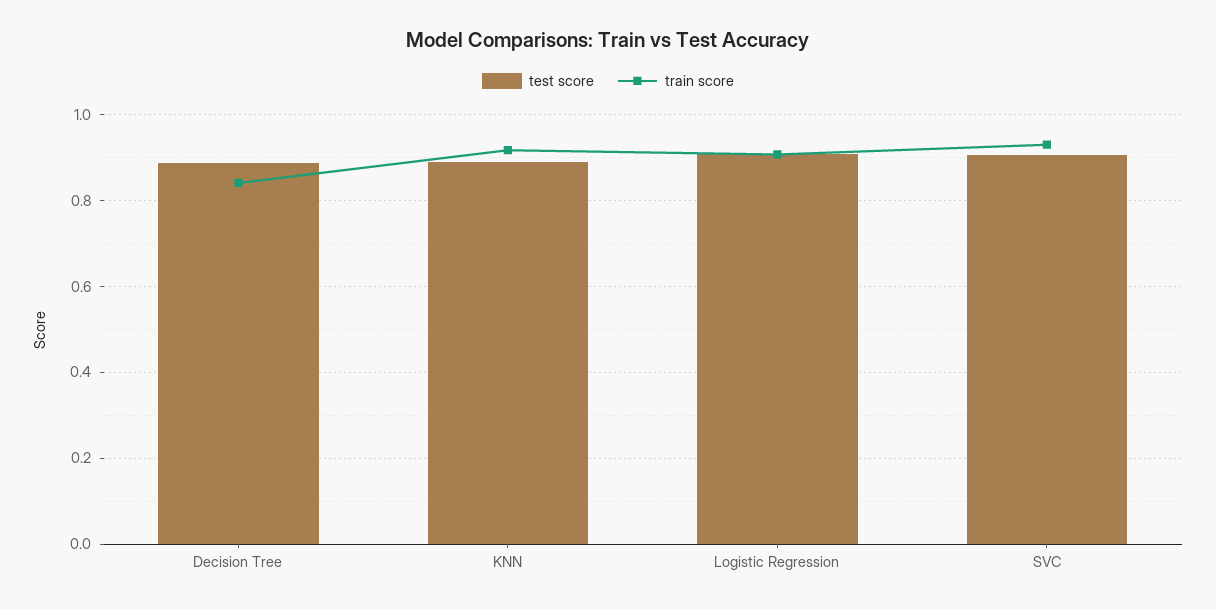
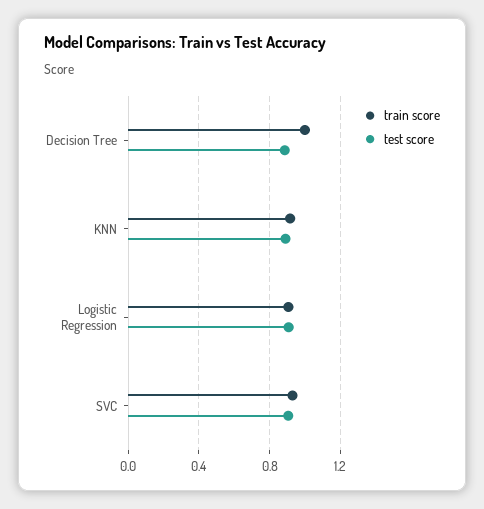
train score, Decision Tree: 0.84 -> 1

